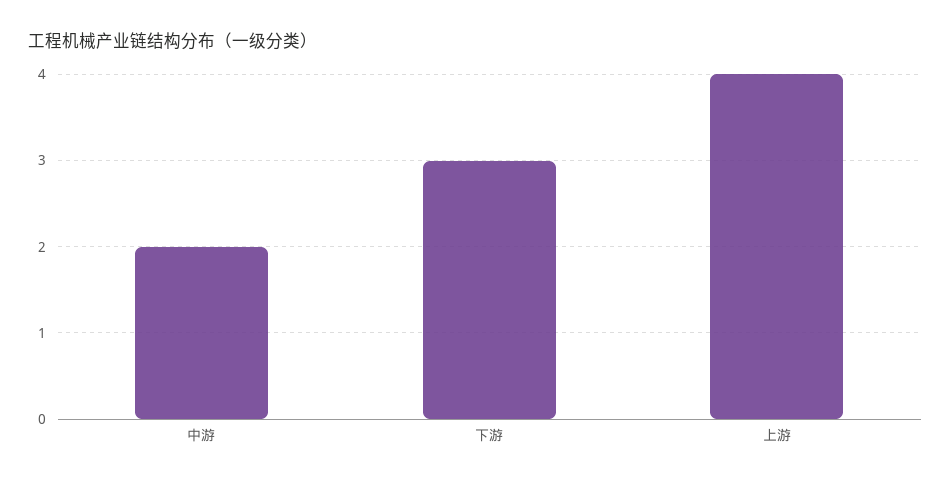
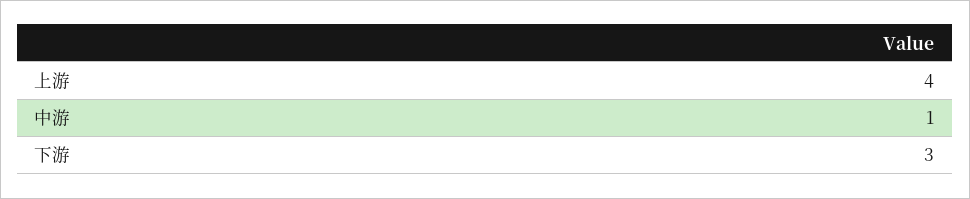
中游: 2 -> 1

